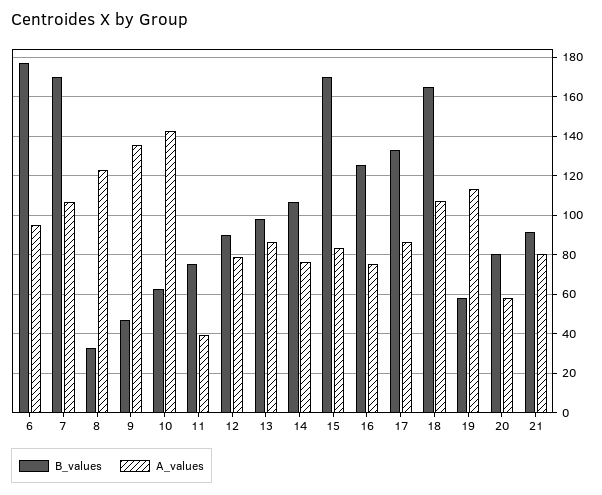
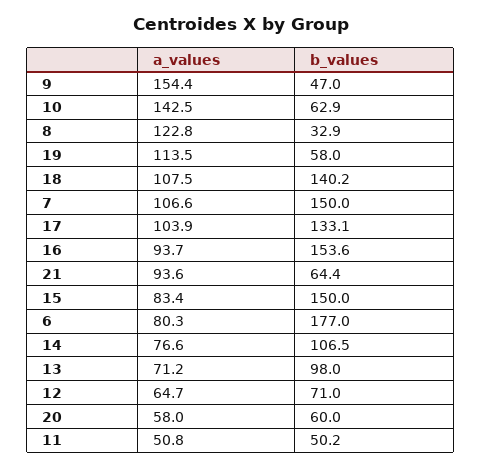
A_values, 6: 95 -> 80.3
B_values, 7: 170 -> 150
A_values, 9: 135 -> 154.4
B_values, 11: 75 -> 50.2
A_values, 11: 40 -> 50.8
B_values, 12: 90 -> 71
A_values, 12: 80 -> 64.7
A_values, 13: 85 -> 71.2
B_values, 15: 170 -> 150
B_values, 16: 125 -> 153.6
A_values, 16: 75 -> 93.7
A_values, 17: 85 -> 103.9
B_values, 18: 165 -> 140.2
B_values, 20: 80 -> 60
B_values, 21: 90 -> 64.4
A_values, 21: 80 -> 93.6

